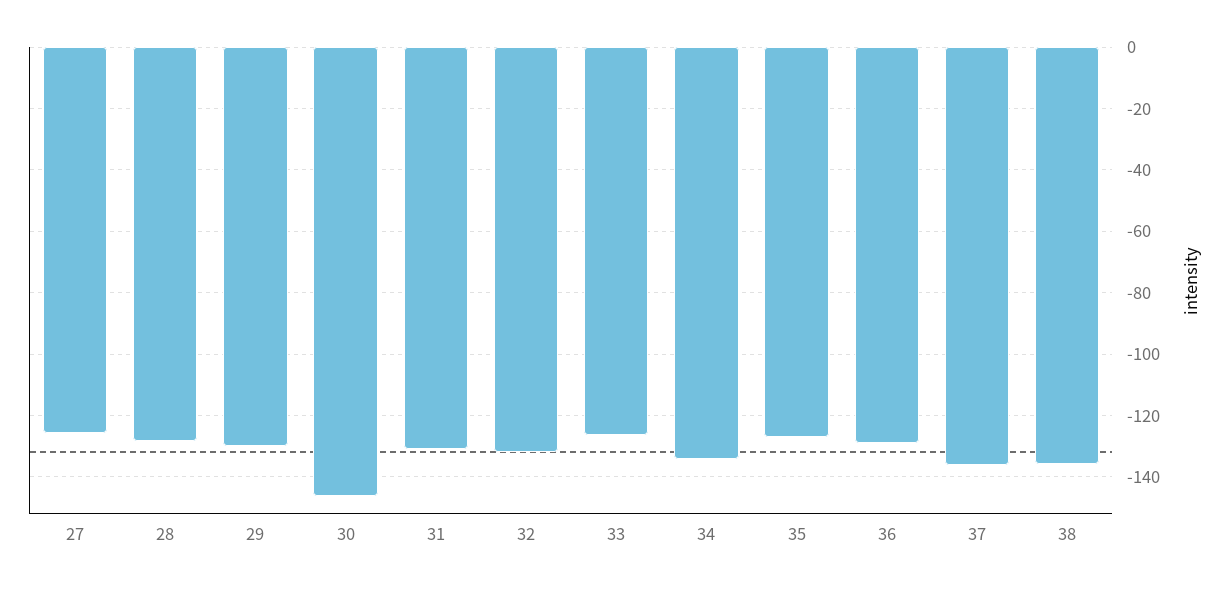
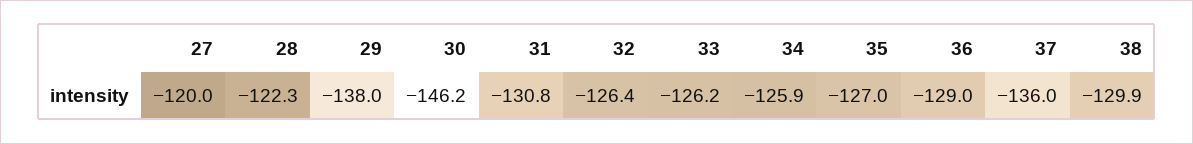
27: -126 -> -120
28: -128 -> -122.3
29: -130 -> -138
32: -132 -> -126.4
34: -134 -> -125.9
38: -136 -> -129.9

